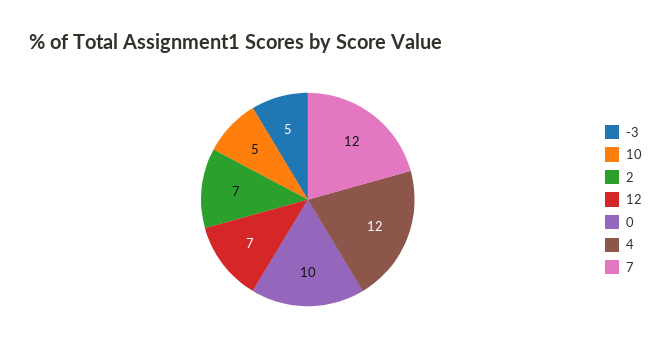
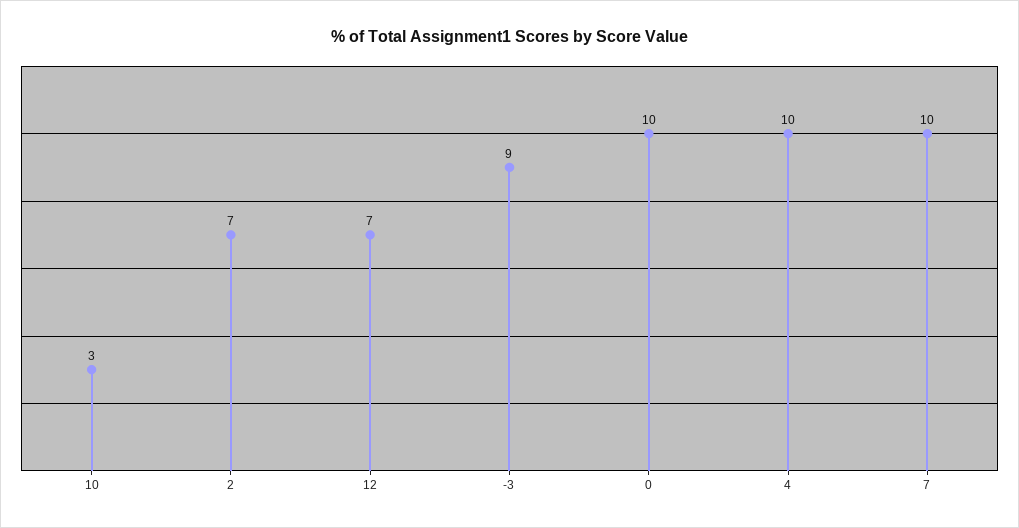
-3: 5 -> 9
10: 5 -> 3
4: 12 -> 10
7: 12 -> 10

